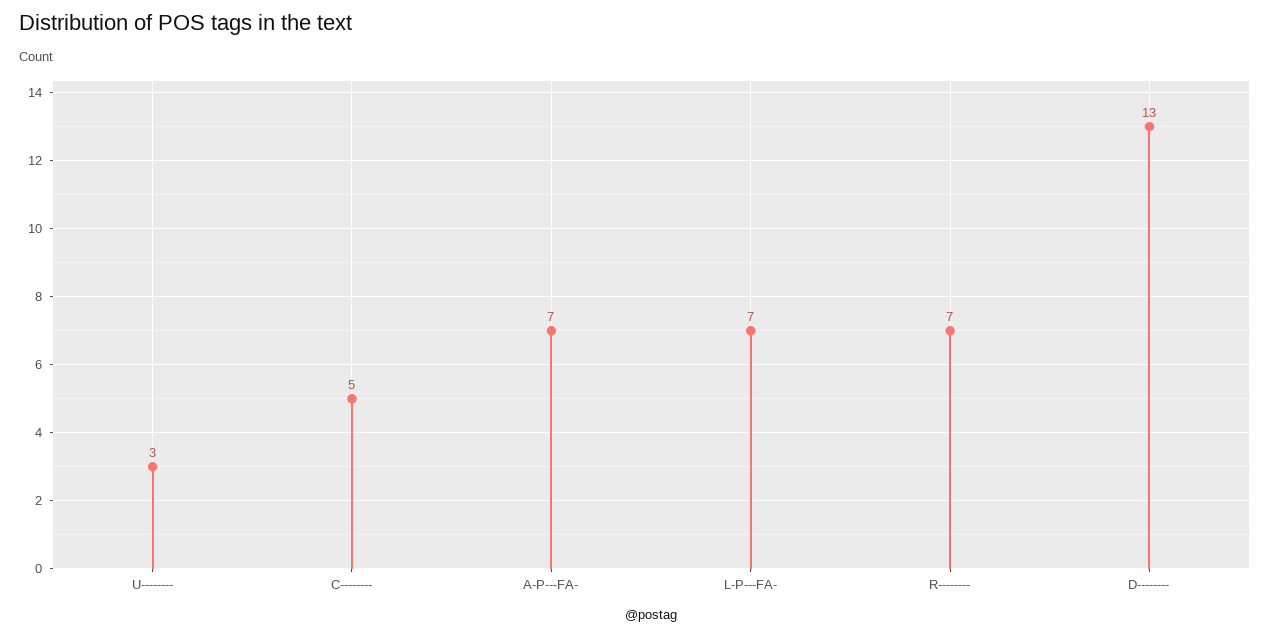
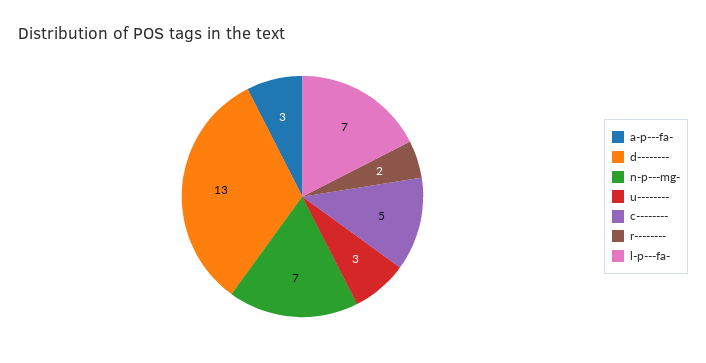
A-P---FA-: 7 -> 3
R--------: 7 -> 2
n-p---mg-: none -> 7

